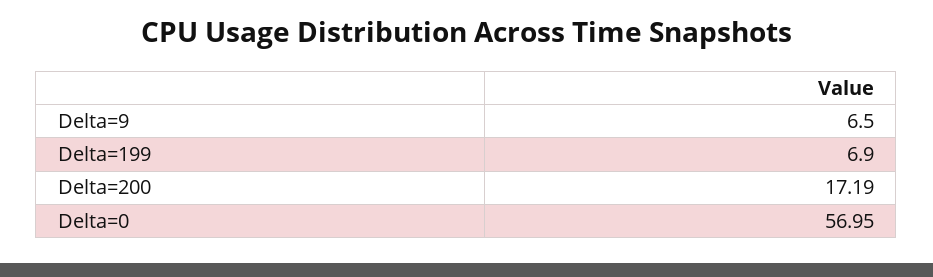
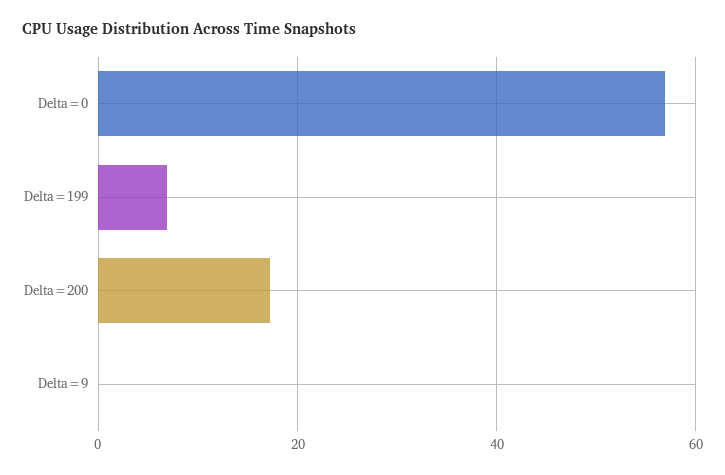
Delta=9: 6.5 -> 0

